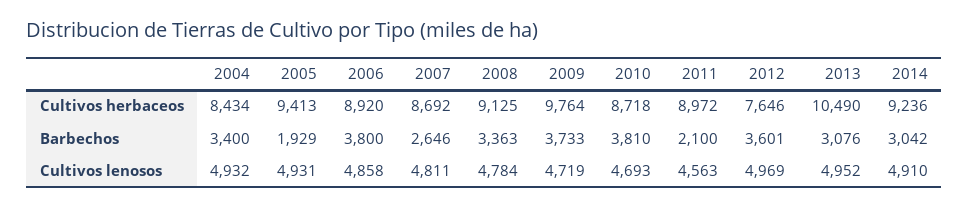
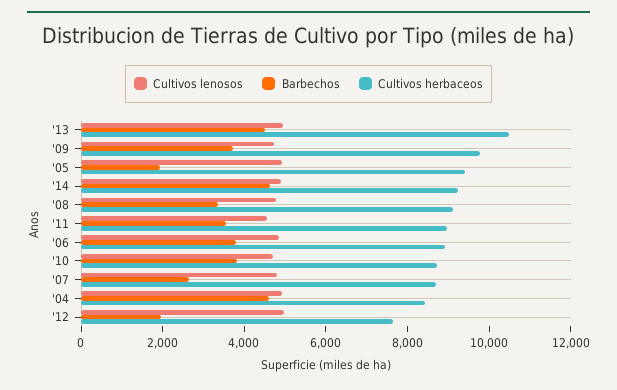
Barbechos, 2004: 3400 -> 4500
Barbechos, 2011: 2100 -> 3500
Barbechos, 2012: 3601 -> 2000
Barbechos, 2013: 3076 -> 4500
Barbechos, 2014: 3042 -> 4500

